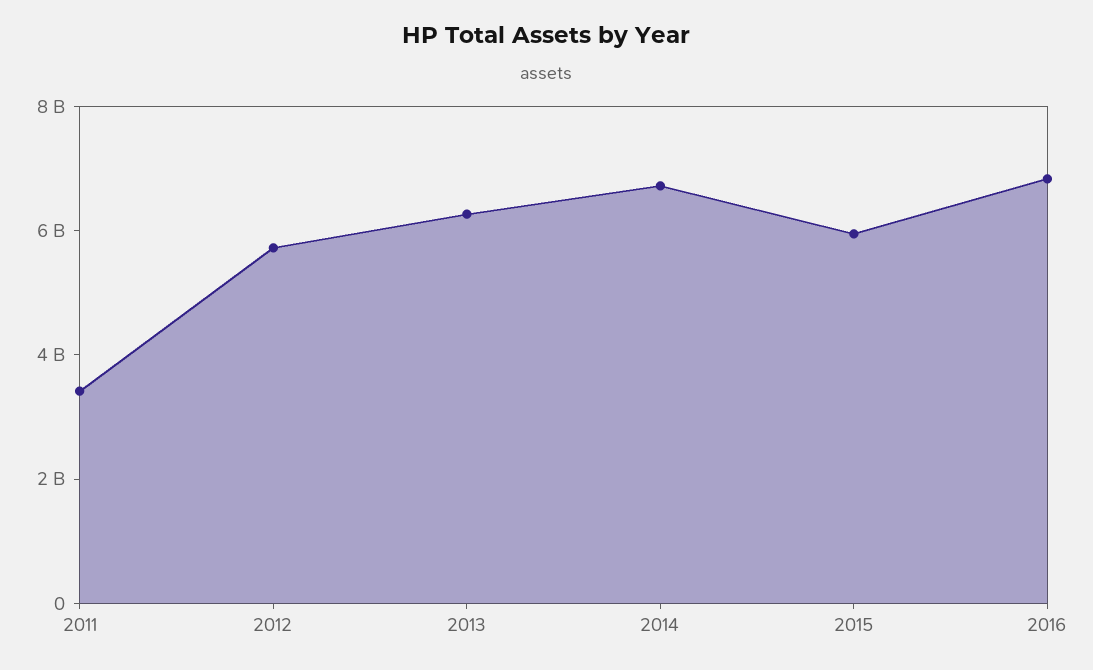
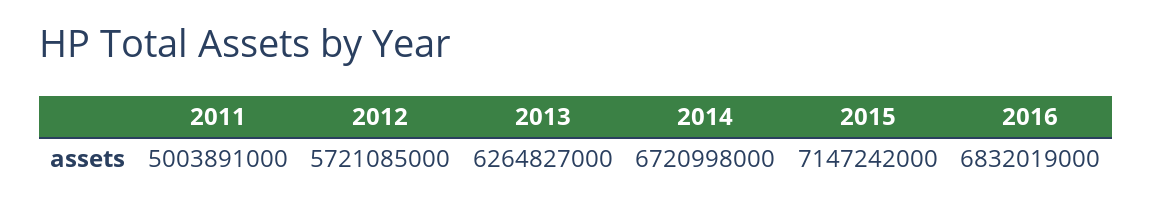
2011: 3500000000 -> 5003891000
2015: 6000000000 -> 7147242000

